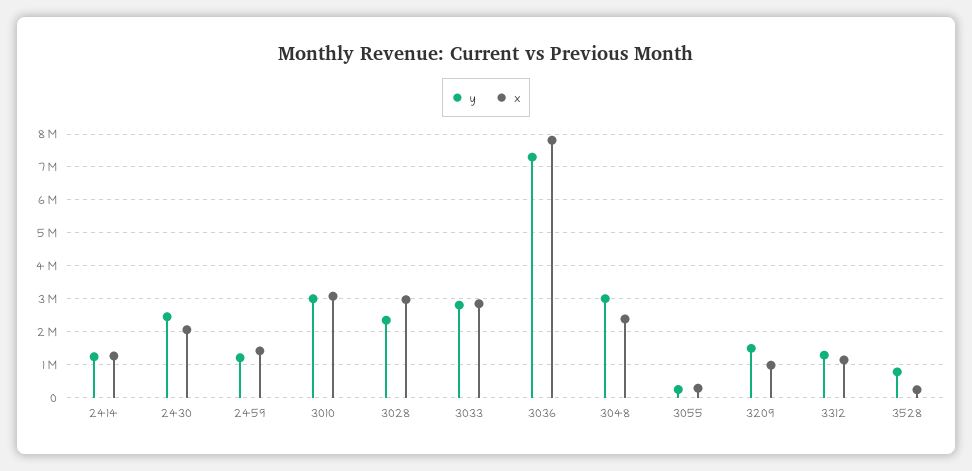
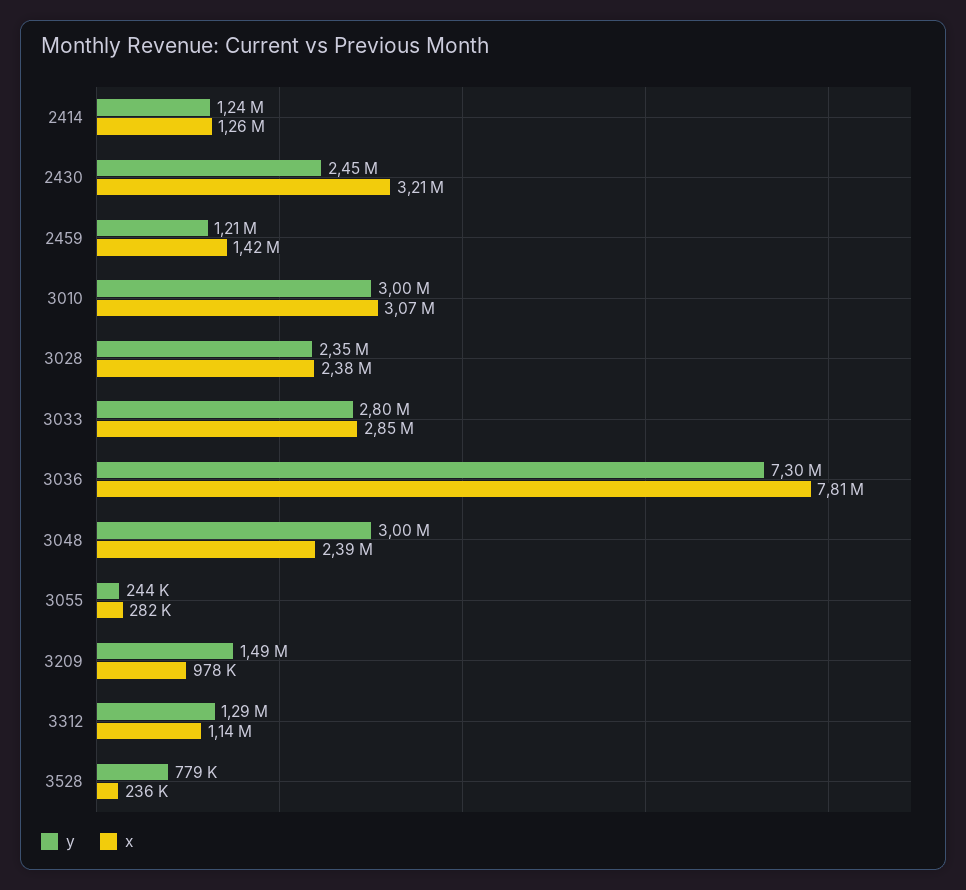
x, 2430: 2000000 -> 3210000
x, 3028: 3000000 -> 2380000

